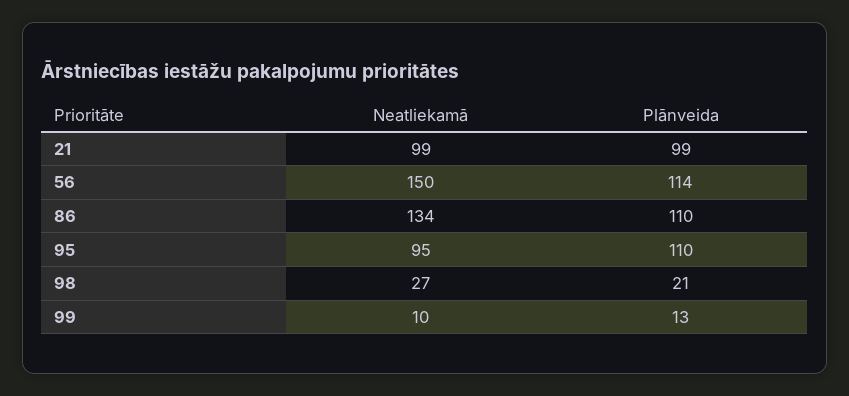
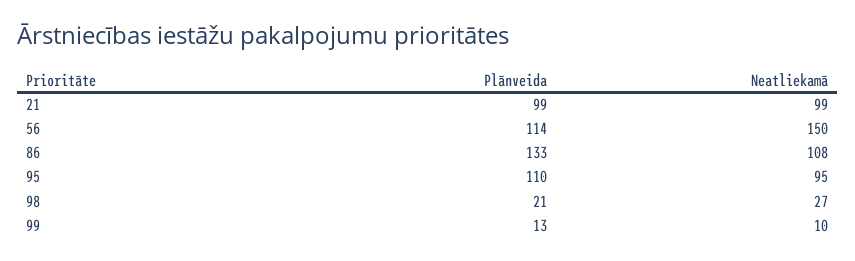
Neatliekamā, 86: 134 -> 108
Plānveida, 86: 110 -> 133

